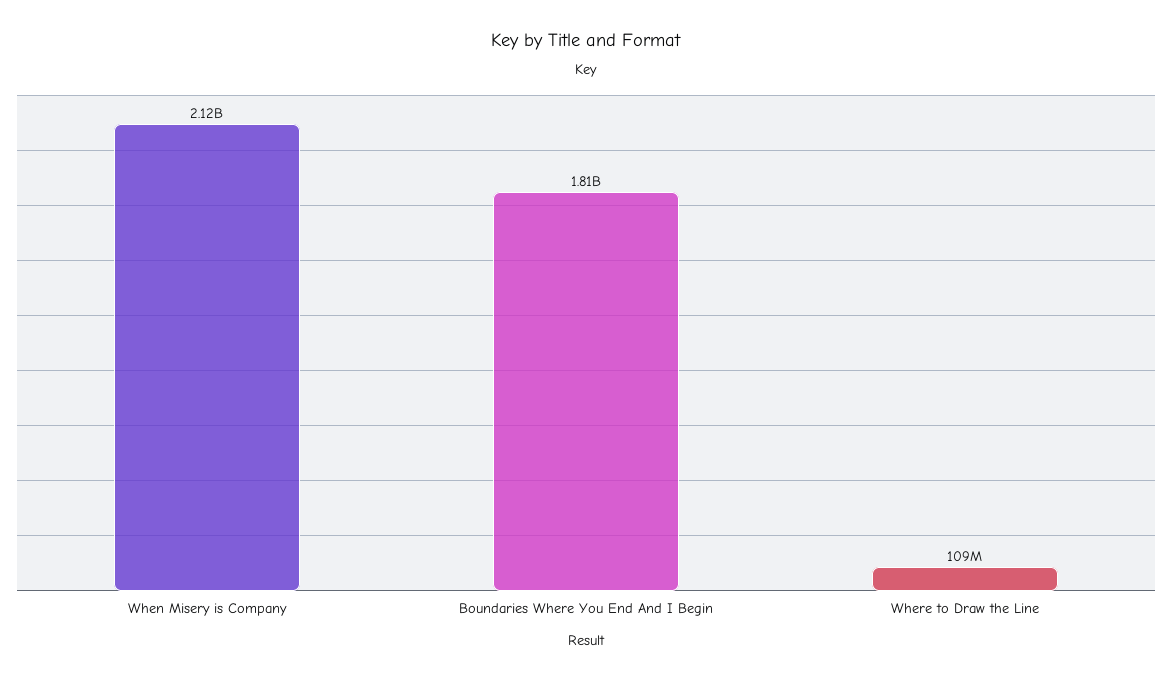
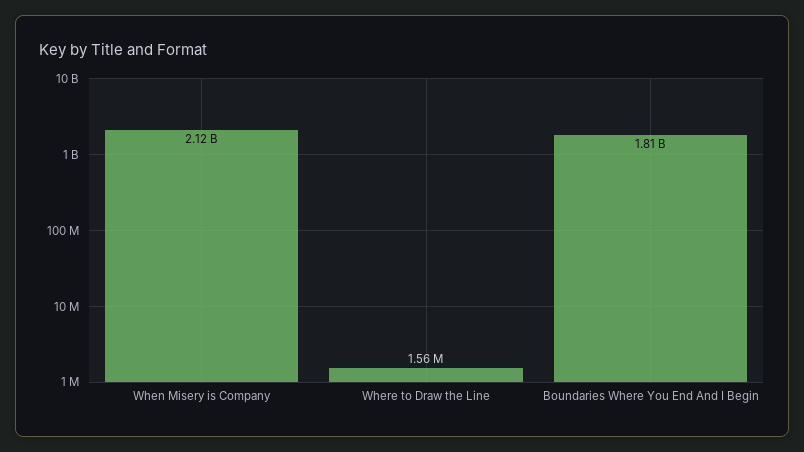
Where to Draw the Line: 109000000 -> 1560000

